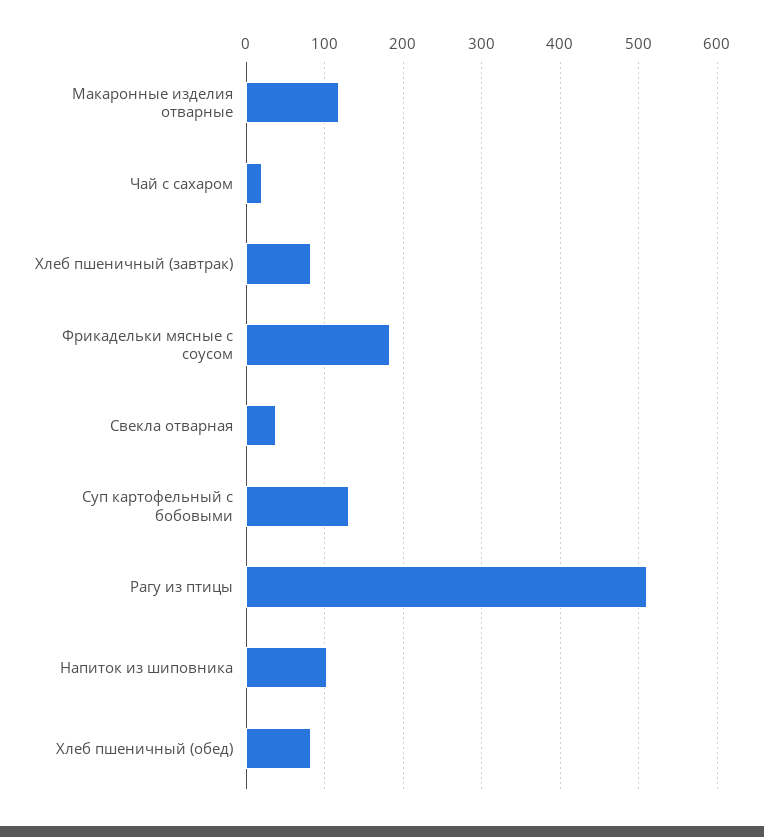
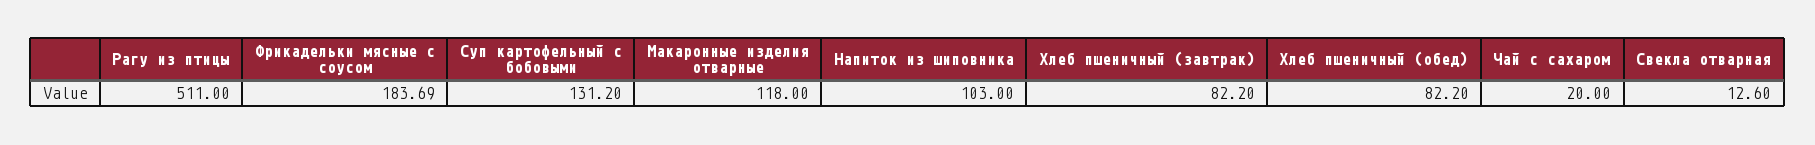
Свекла отварная: 40 -> 12.6

